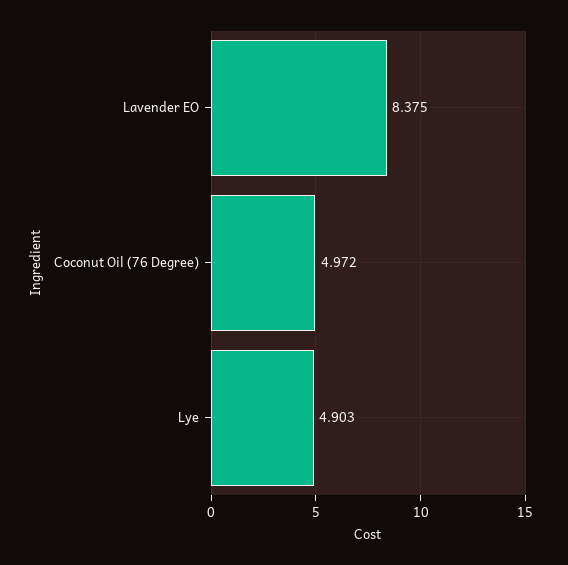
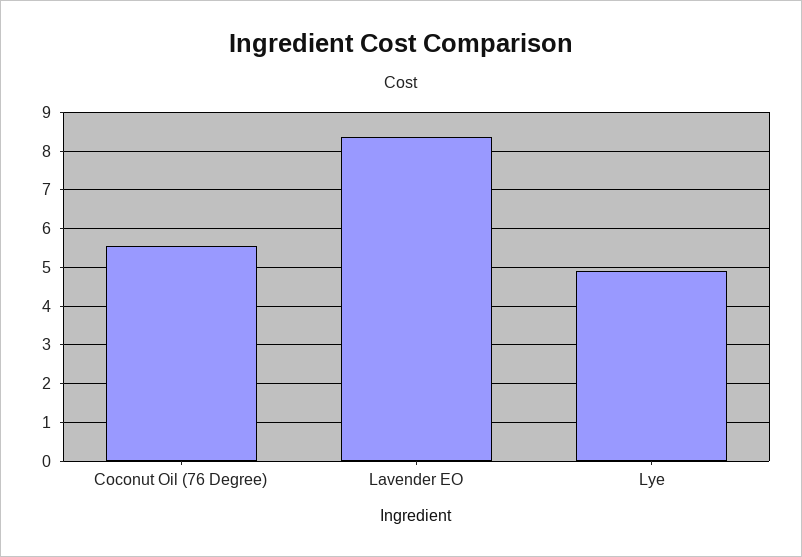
Coconut Oil (76 Degree): 4.972 -> 5.6

